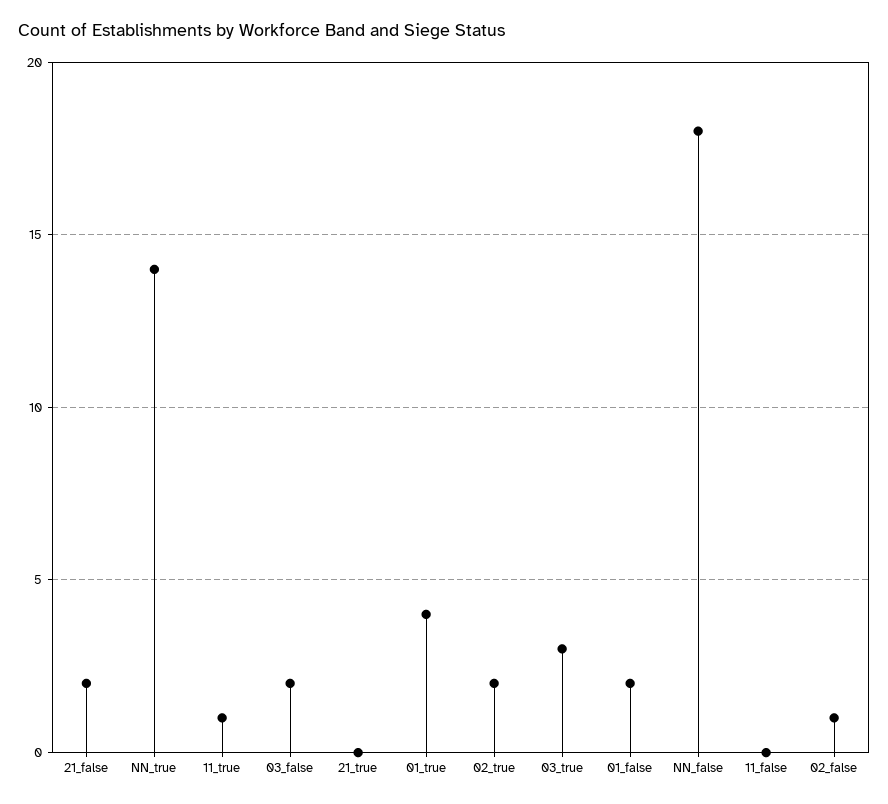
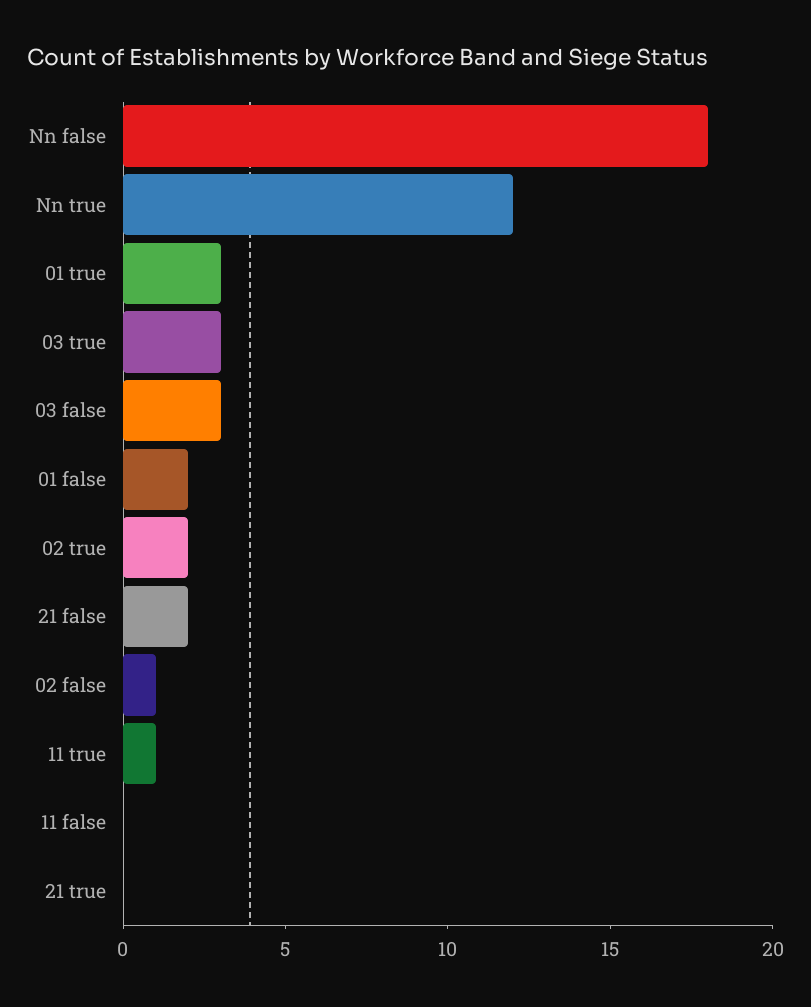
NN_true: 14 -> 12
03_false: 2 -> 3
01_true: 4 -> 3

